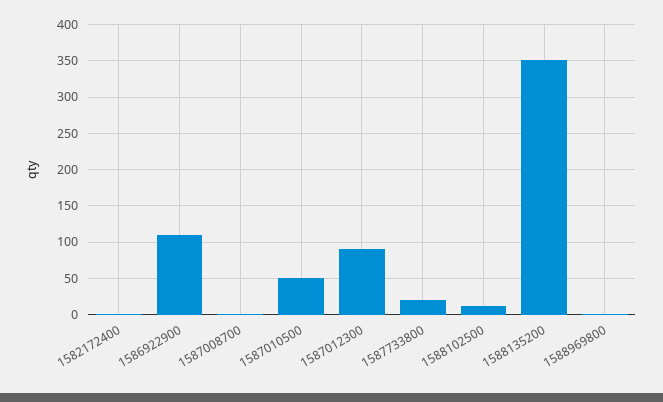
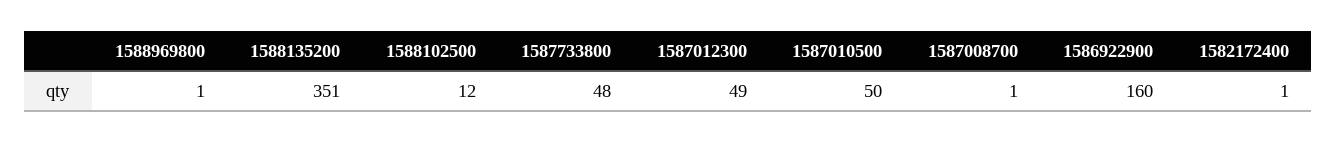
1586922900: 110 -> 160
1587012300: 90 -> 49
1587733800: 20 -> 48

